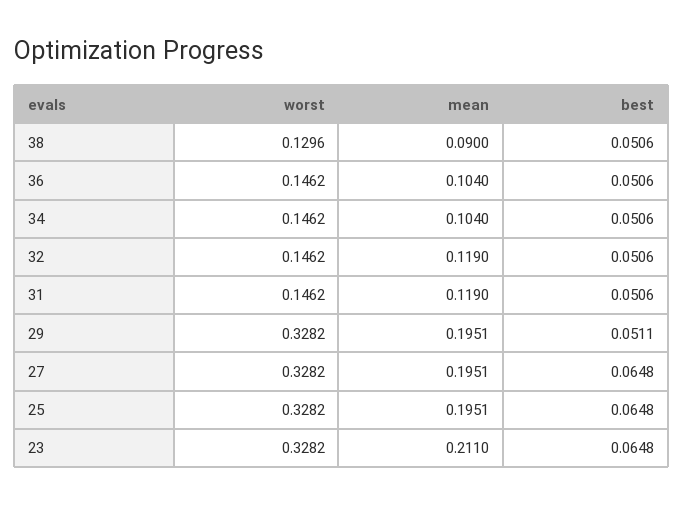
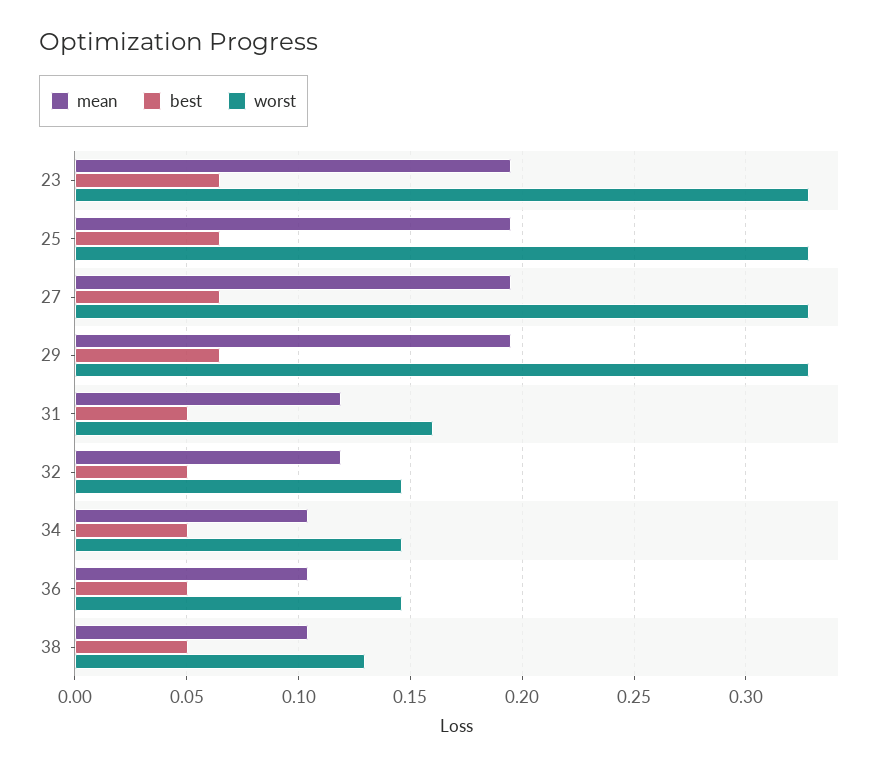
mean, 38: 0.09 -> 0.105
worst, 31: 0.1462 -> 0.16
best, 29: 0.0511 -> 0.065
mean, 23: 0.211 -> 0.195

